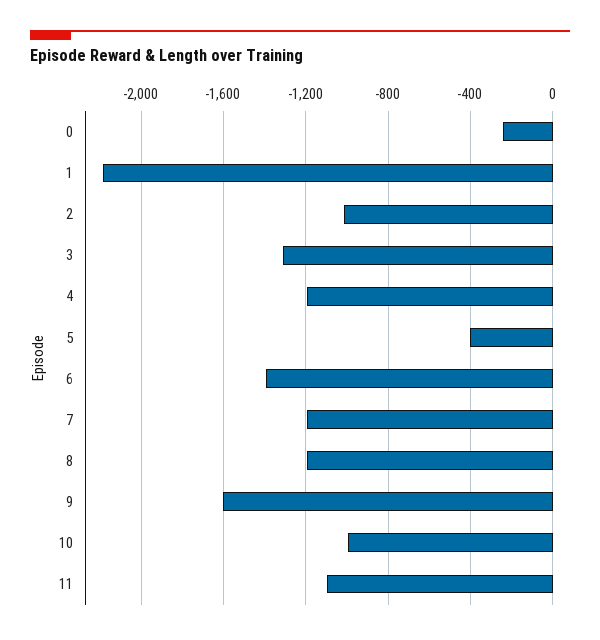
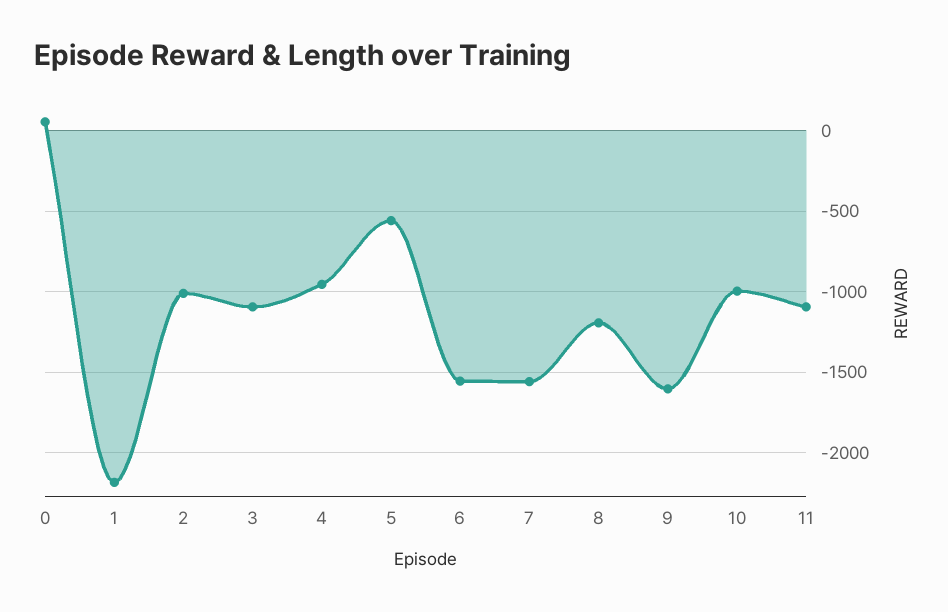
0: -250 -> 50
3: -1300 -> -1100
4: -1200 -> -950
5: -400 -> -550
6: -1400 -> -1550
7: -1200 -> -1550

